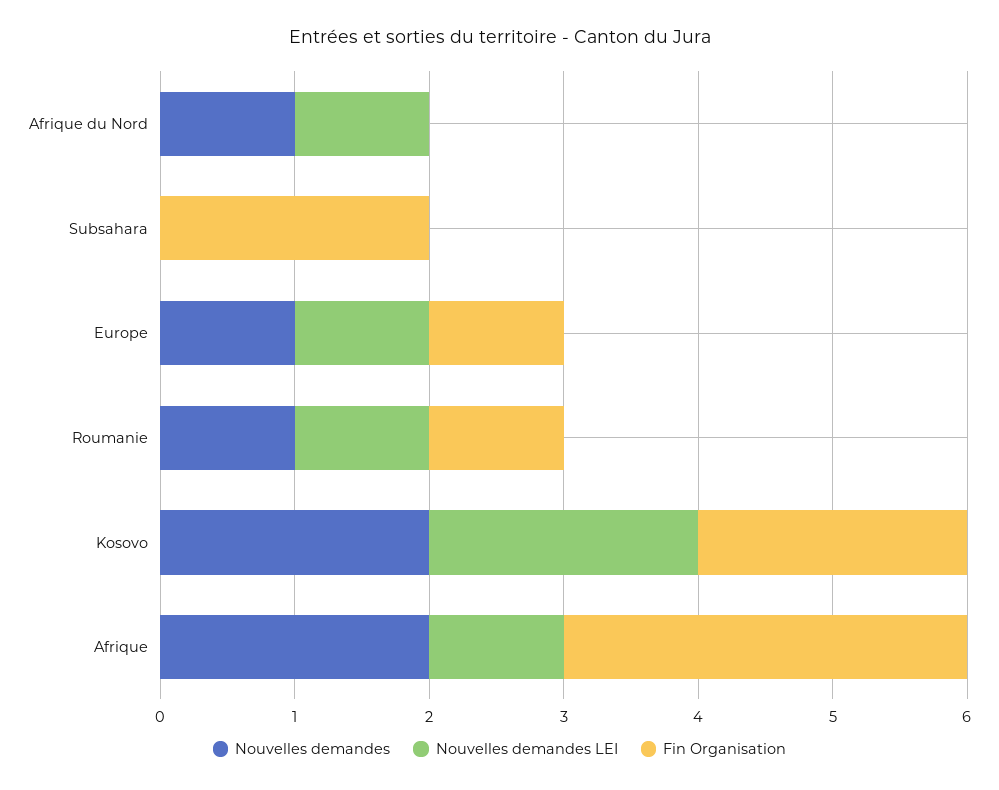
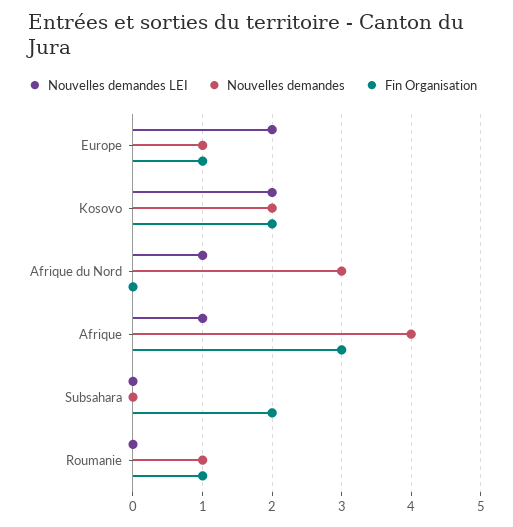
Nouvelles demandes, Afrique du Nord: 1 -> 3
Nouvelles demandes LEI, Europe: 1 -> 2
Nouvelles demandes LEI, Roumanie: 1 -> 0
Nouvelles demandes, Afrique: 2 -> 4

